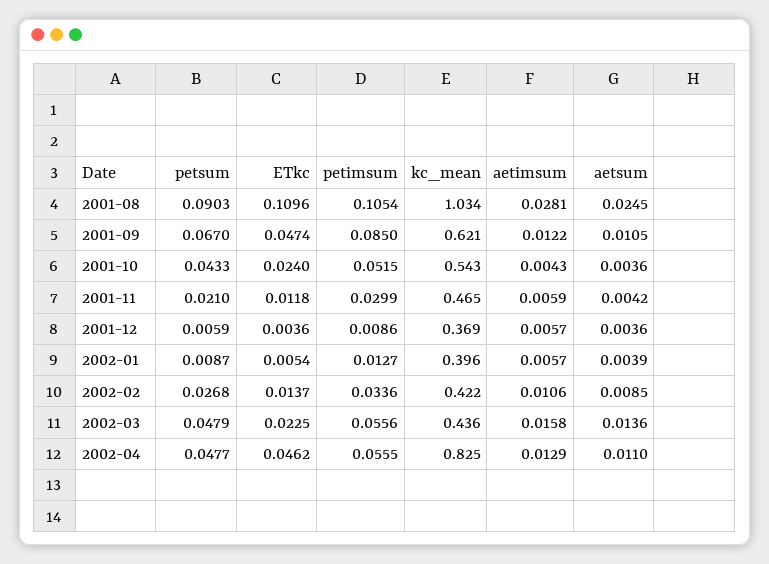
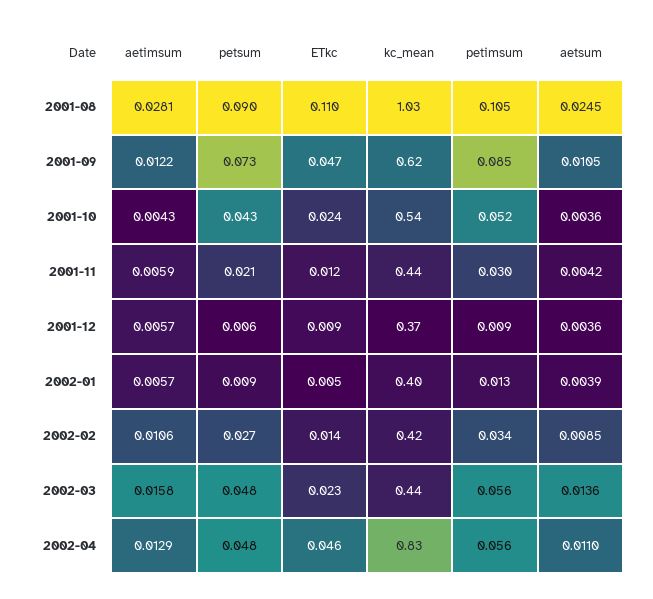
petsum, 2001-09: 0.067 -> 0.073
kc_mean, 2001-11: 0.465 -> 0.44
ETkc, 2001-12: 0.0036 -> 0.009

